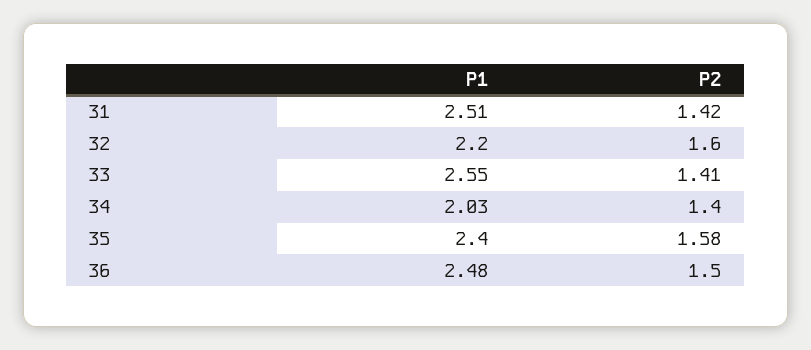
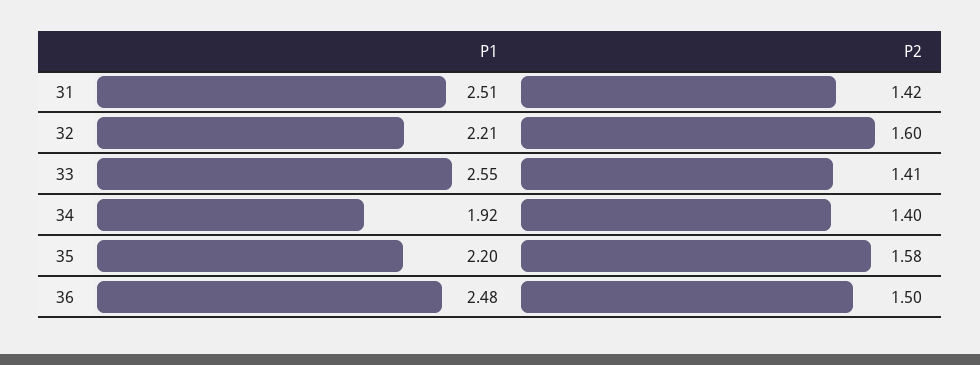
P1, 32: 2.2 -> 2.21
P1, 34: 2.03 -> 1.92
P1, 35: 2.4 -> 2.2

